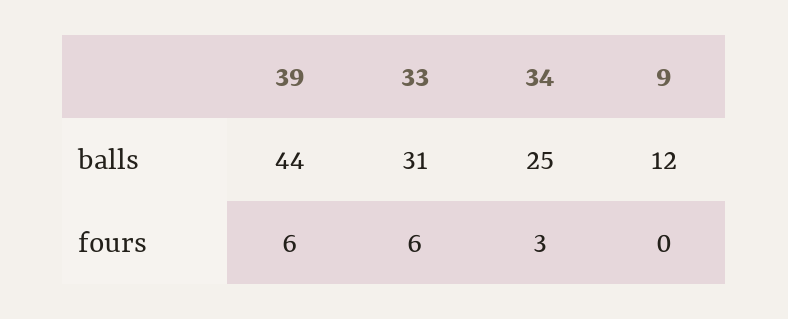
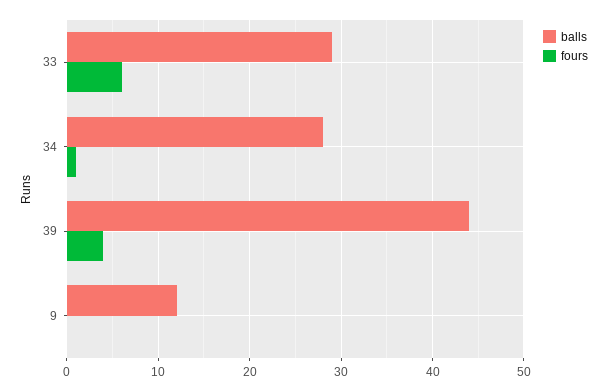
balls, 33: 31 -> 29
balls, 34: 25 -> 28
fours, 39: 6 -> 4
fours, 34: 3 -> 1

